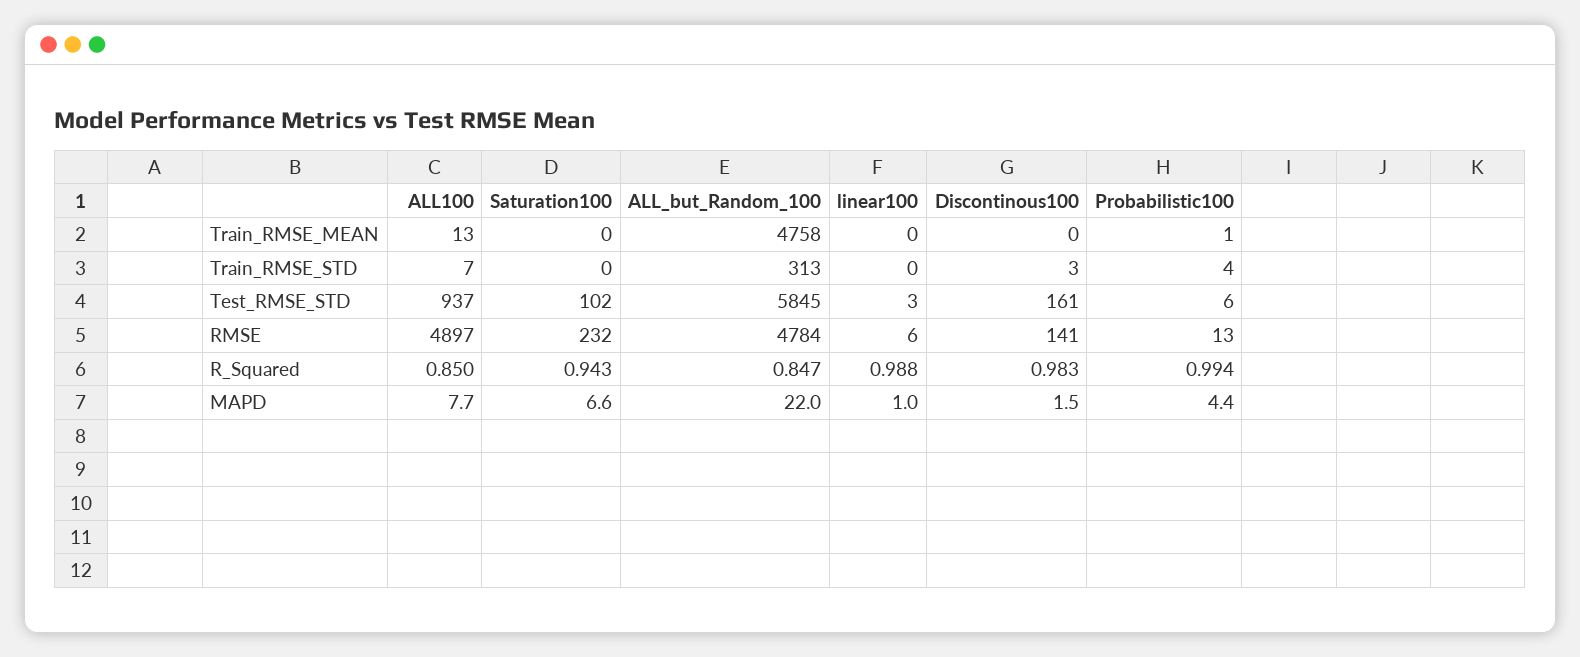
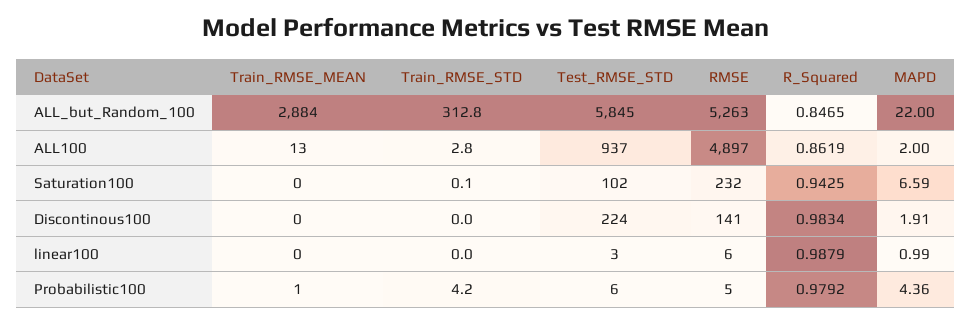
ALL_but_Random_100, Train_RMSE_MEAN: 4758 -> 2884
ALL100, Train_RMSE_STD: 7 -> 2.8
Discontinous100, Train_RMSE_STD: 3 -> 0
Discontinous100, Test_RMSE_STD: 161 -> 224
ALL_but_Random_100, RMSE: 4784 -> 5263
Probabilistic100, RMSE: 13 -> 5
ALL100, R_Squared: 0.85 -> 0.8619
Probabilistic100, R_Squared: 0.994 -> 0.9792
ALL100, MAPD: 7.7 -> 2
Discontinous100, MAPD: 1.5 -> 1.91

